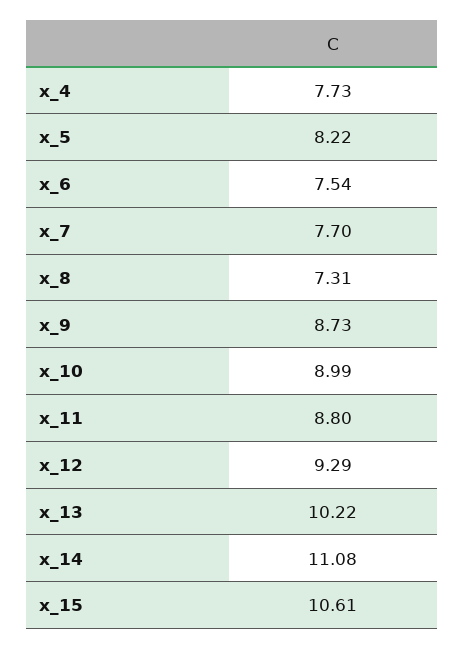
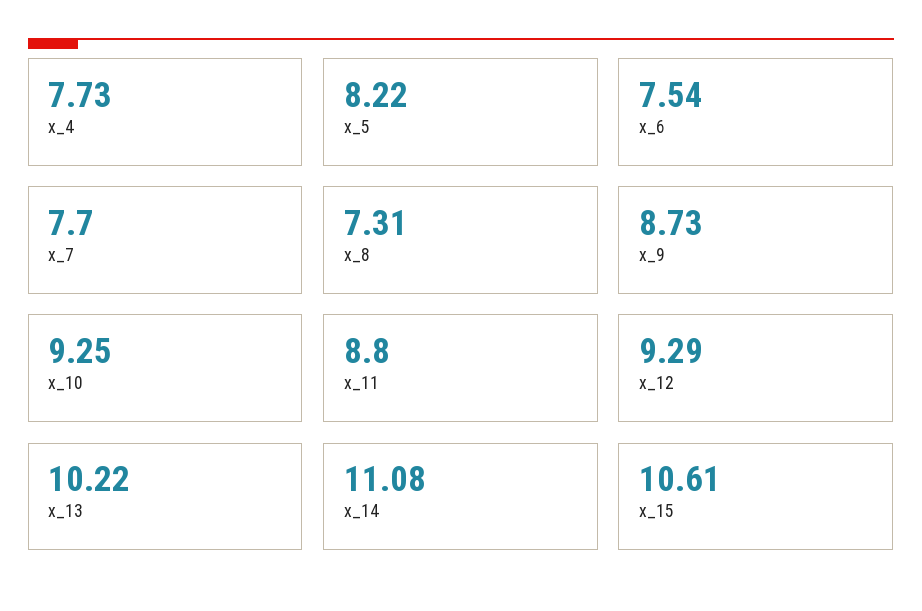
x_10: 8.99 -> 9.25

